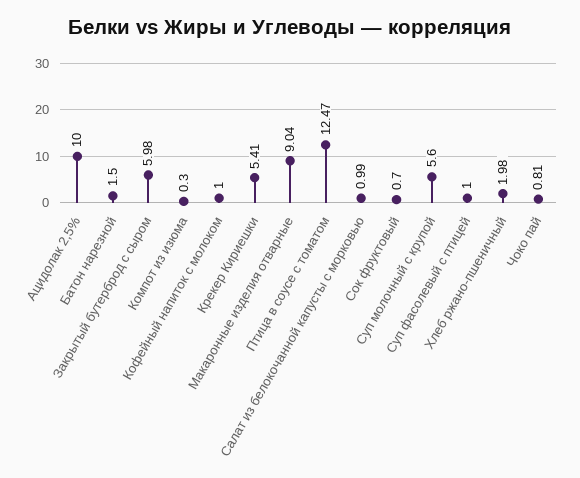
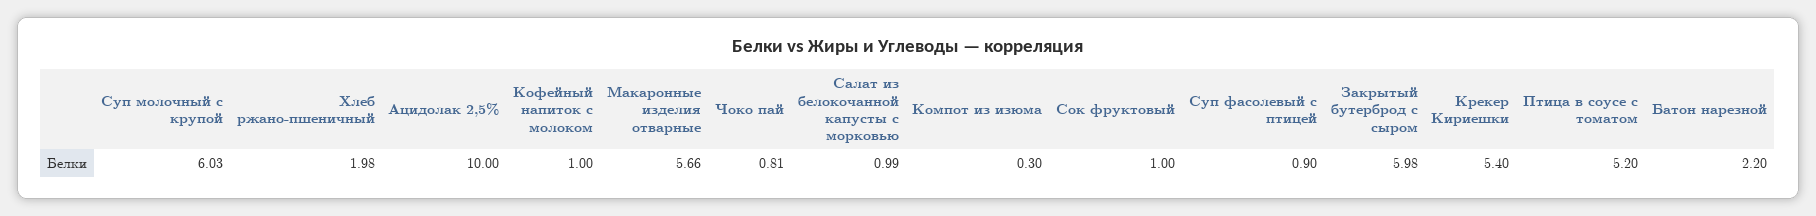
Батон нарезной: 1.5 -> 2.2
Крекер Кириешки: 5.41 -> 5.4
Макаронные изделия отварные: 9.04 -> 5.66
Птица в соусе с томатом: 12.47 -> 5.2
Сок фруктовый: 0.7 -> 1
Суп молочный с крупой: 5.6 -> 6.03
Суп фасолевый с птицей: 1 -> 0.9

